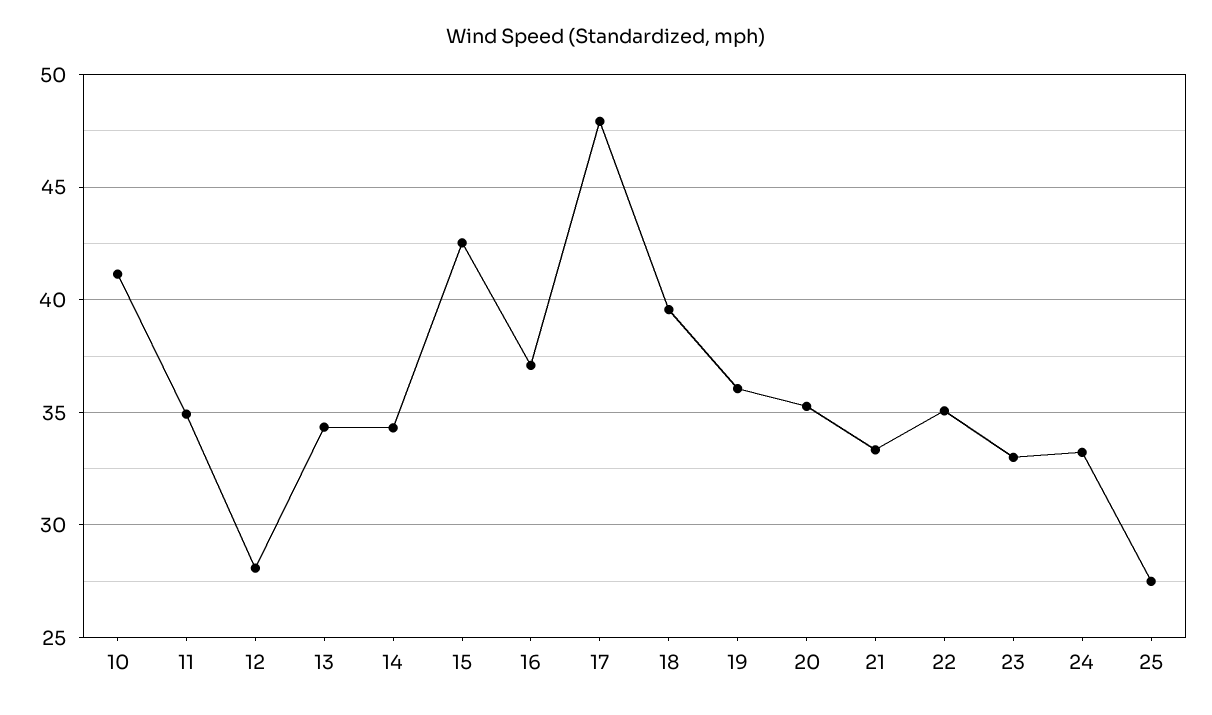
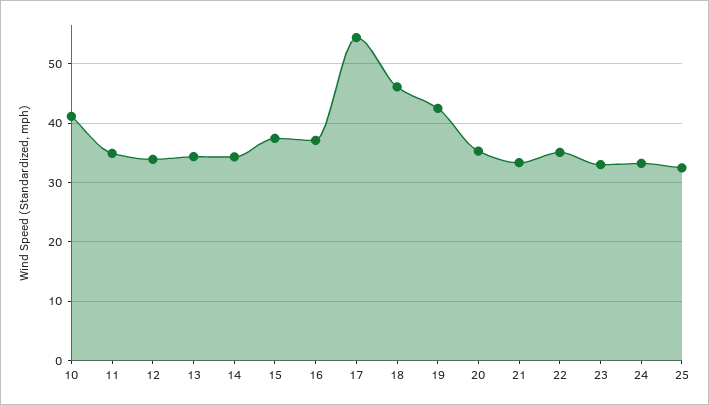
12: 28 -> 34
15: 42.5 -> 38
17: 48 -> 54
18: 39.5 -> 46
19: 36 -> 42
25: 27.5 -> 32

